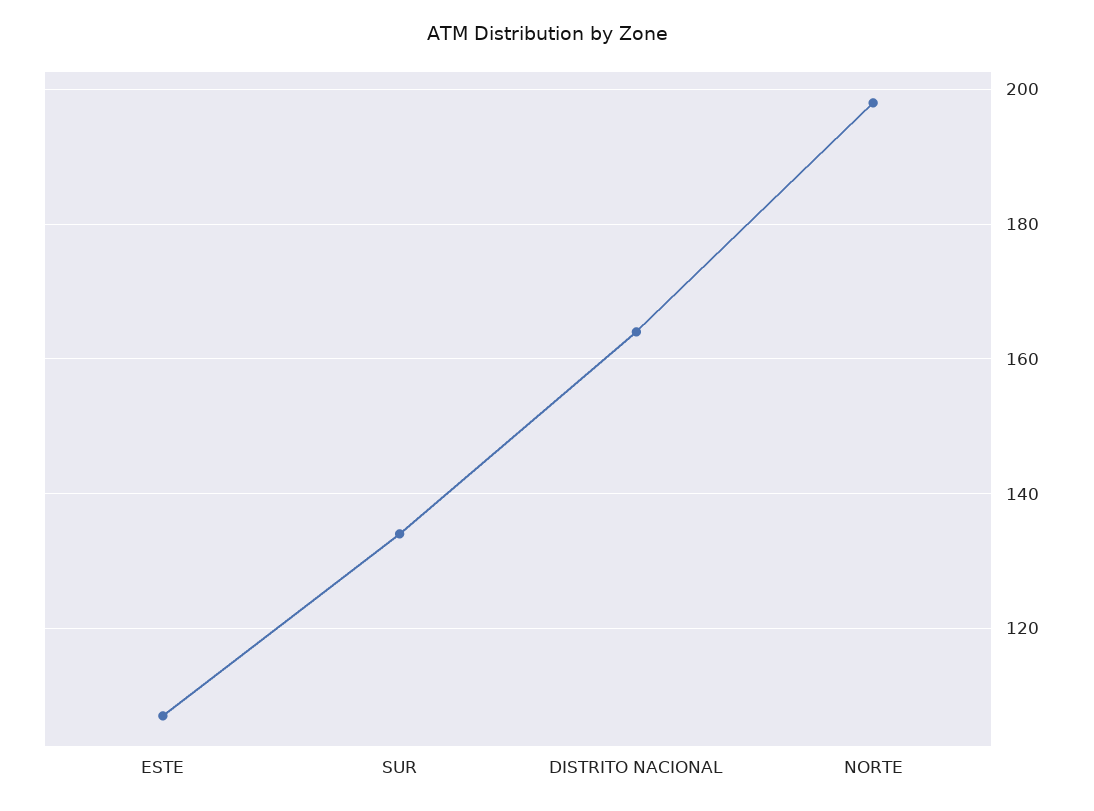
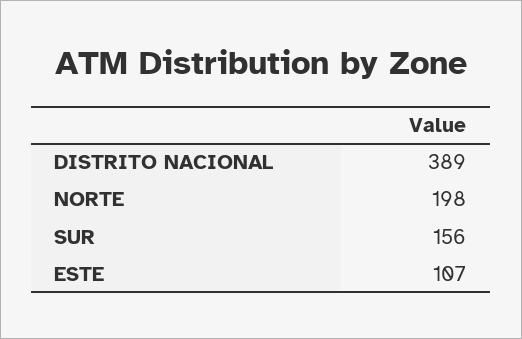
SUR: 135 -> 156
DISTRITO NACIONAL: 165 -> 389

